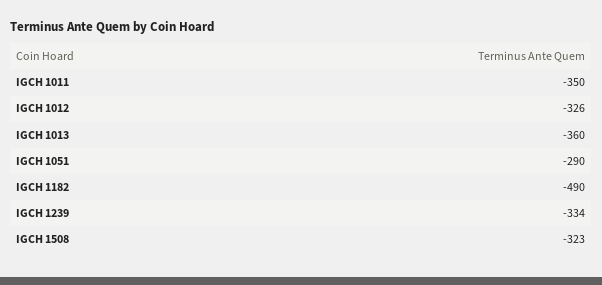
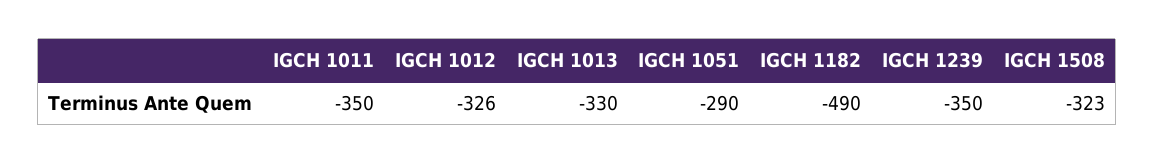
IGCH 1013: -360 -> -330
IGCH 1239: -334 -> -350

